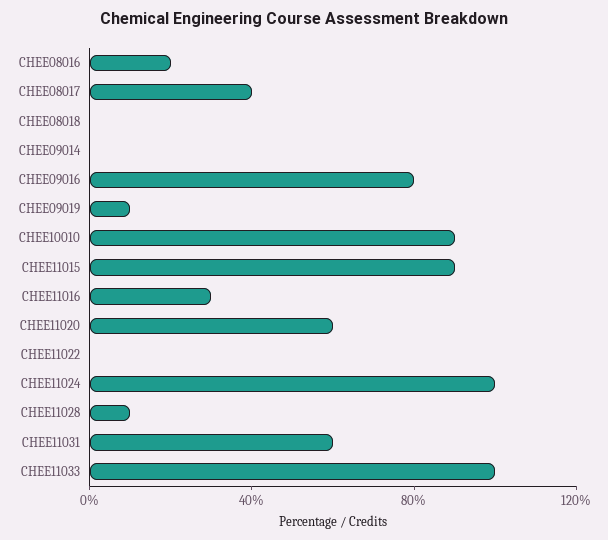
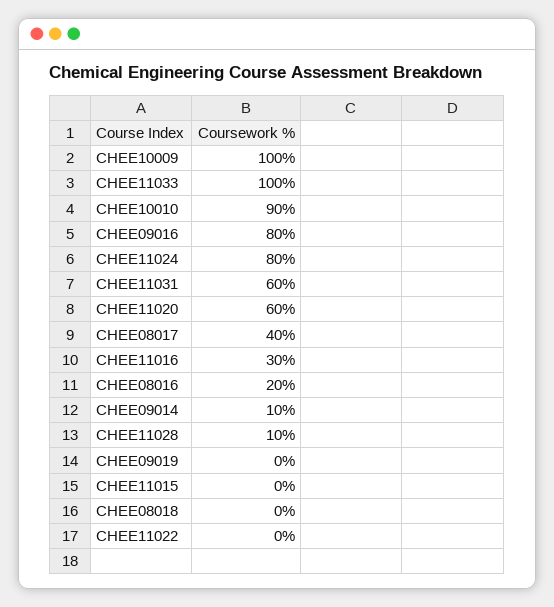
CHEE09014: 0 -> 10
CHEE09019: 10 -> 0
CHEE11015: 90 -> 0
CHEE11024: 100 -> 80
CHEE10009: none -> 100

